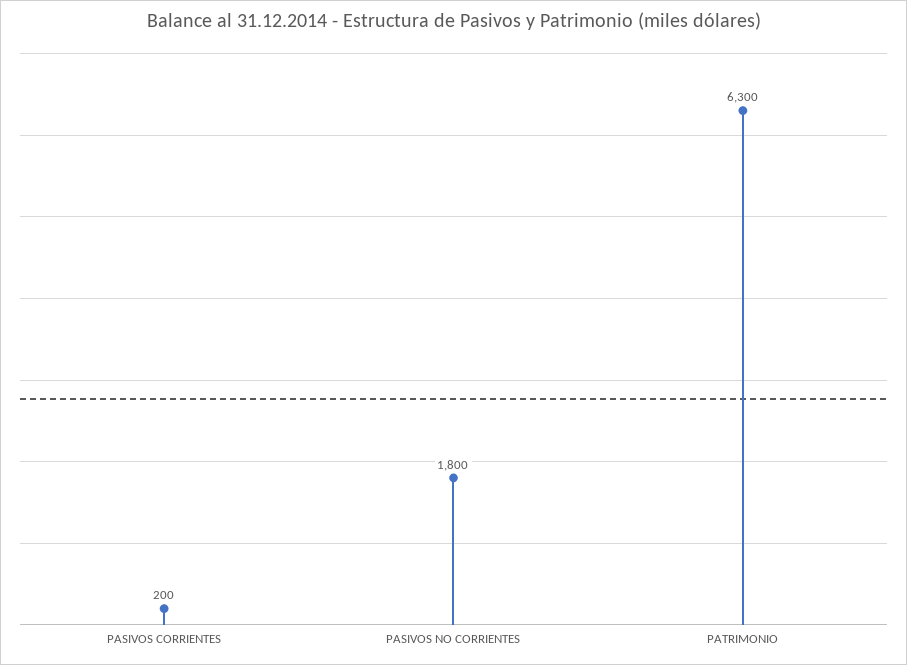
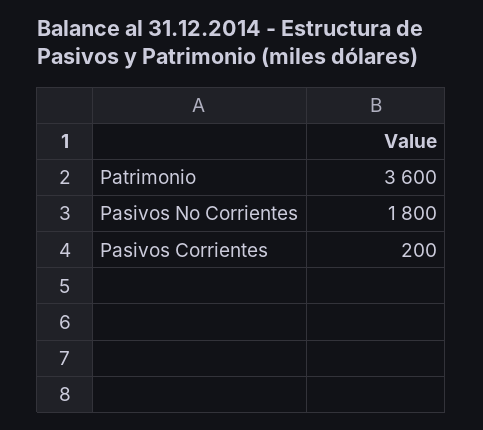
PATRIMONIO: 6300 -> 3600

